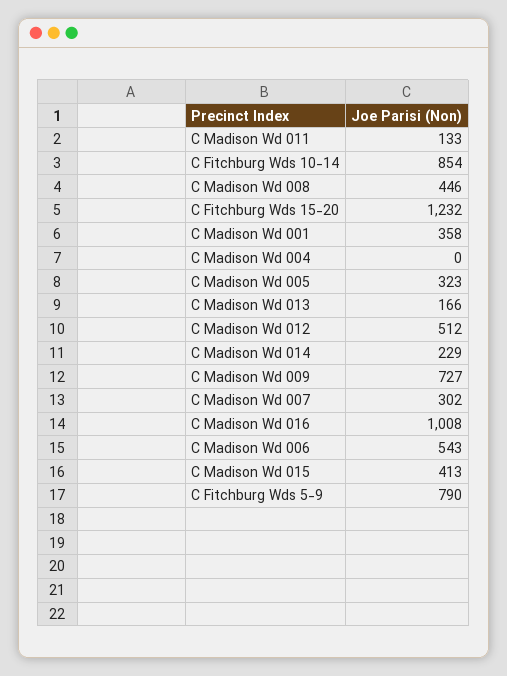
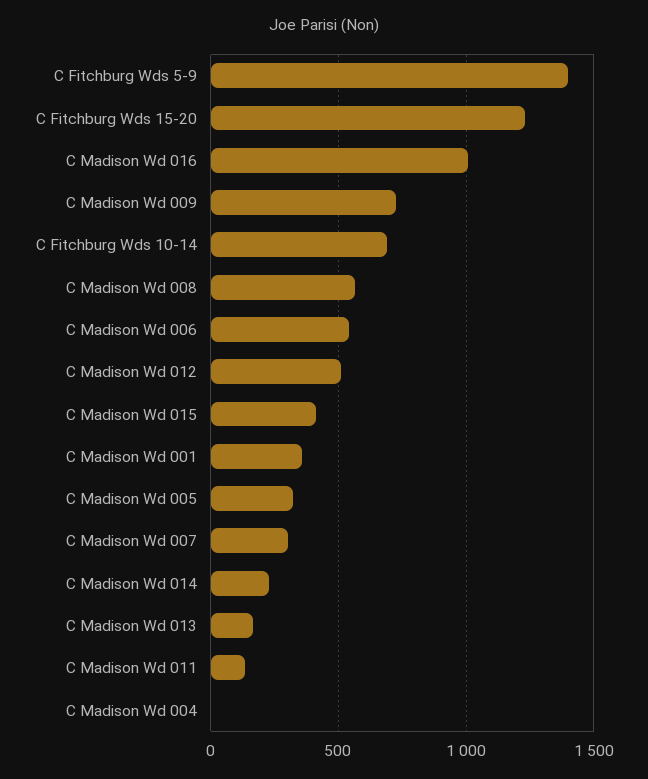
C Fitchburg Wds 10-14: 854 -> 700
C Madison Wd 008: 446 -> 550
C Fitchburg Wds 5-9: 790 -> 1400

